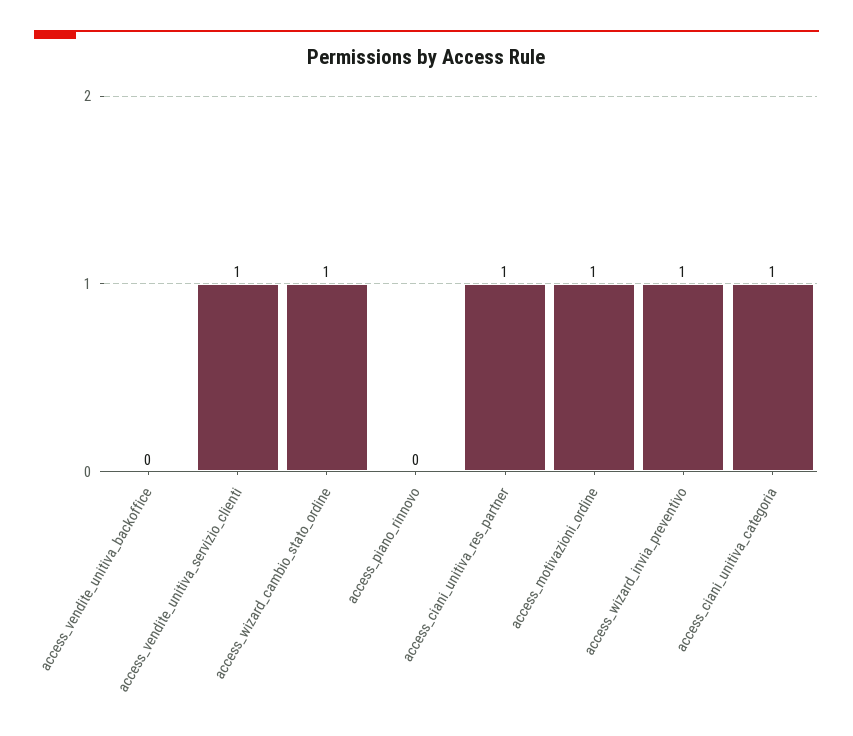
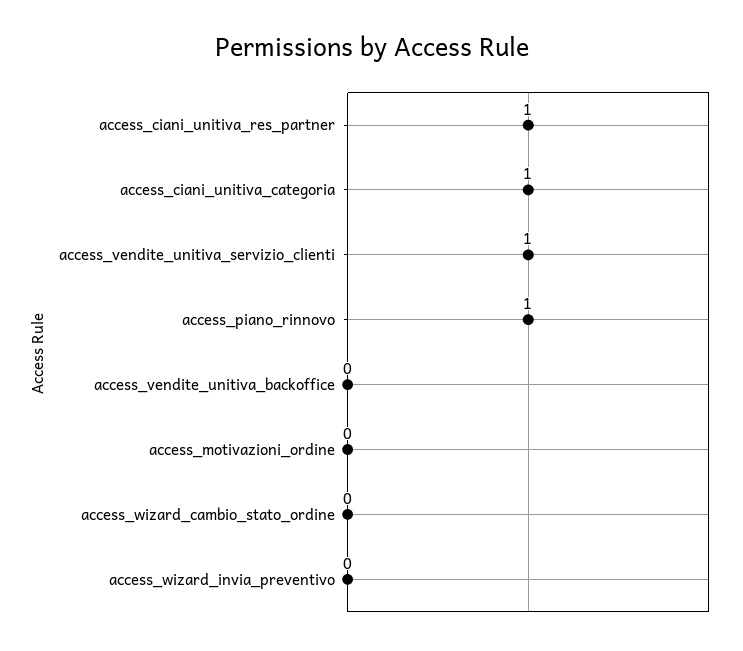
access_wizard_cambio_stato_ordine: 1 -> 0
access_piano_rinnovo: 0 -> 1
access_motivazioni_ordine: 1 -> 0
access_wizard_invia_preventivo: 1 -> 0

